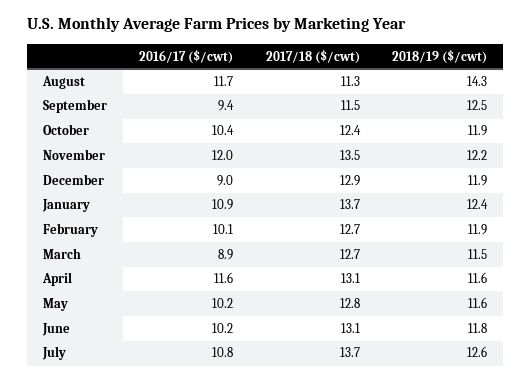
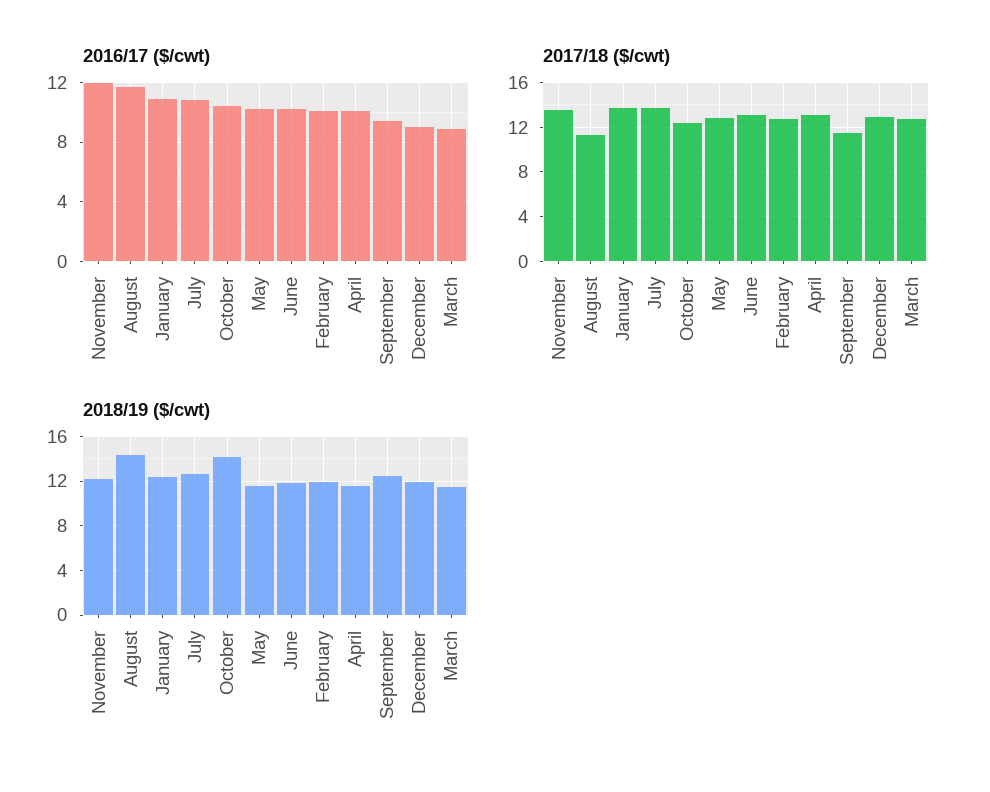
2018/19 ($/cwt), October: 11.9 -> 14
2016/17 ($/cwt), April: 11.6 -> 10

